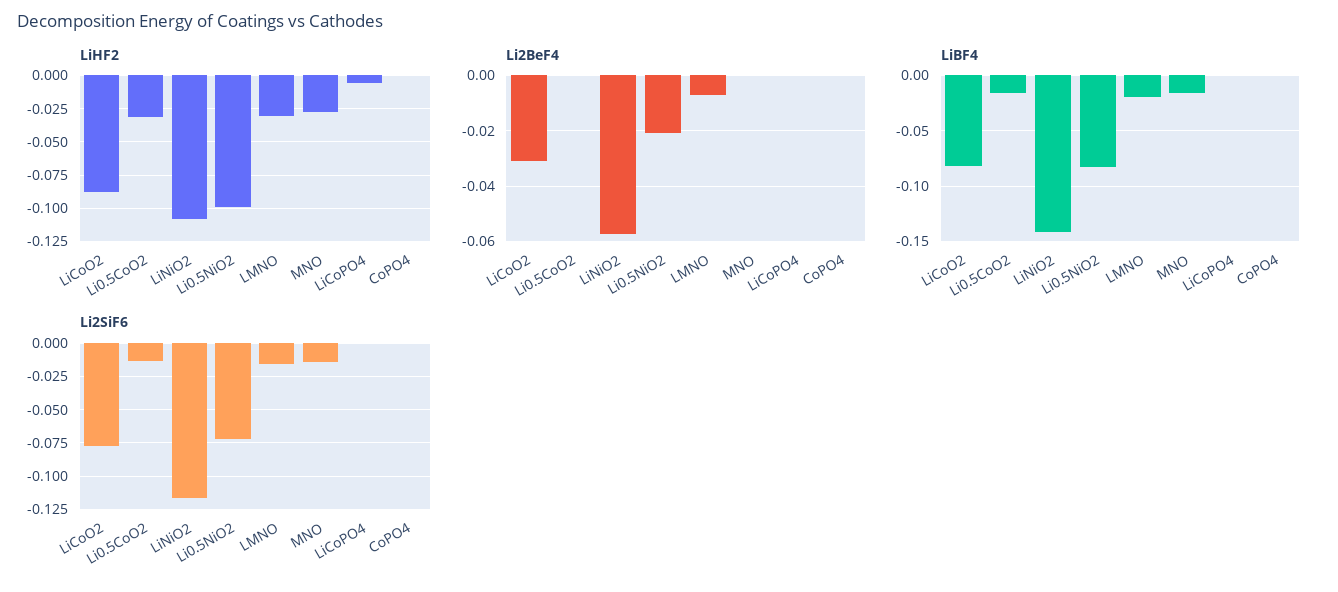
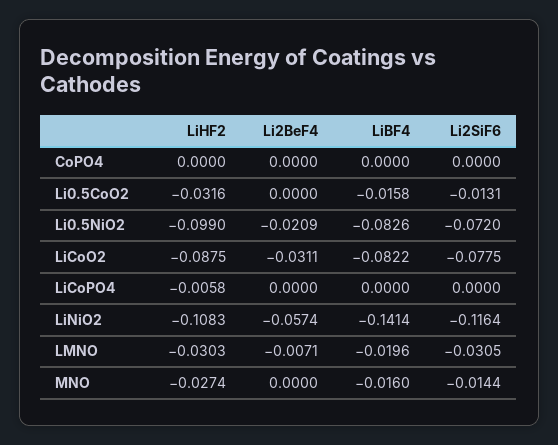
Li2SiF6, LMNO: -0.015 -> -0.0305

